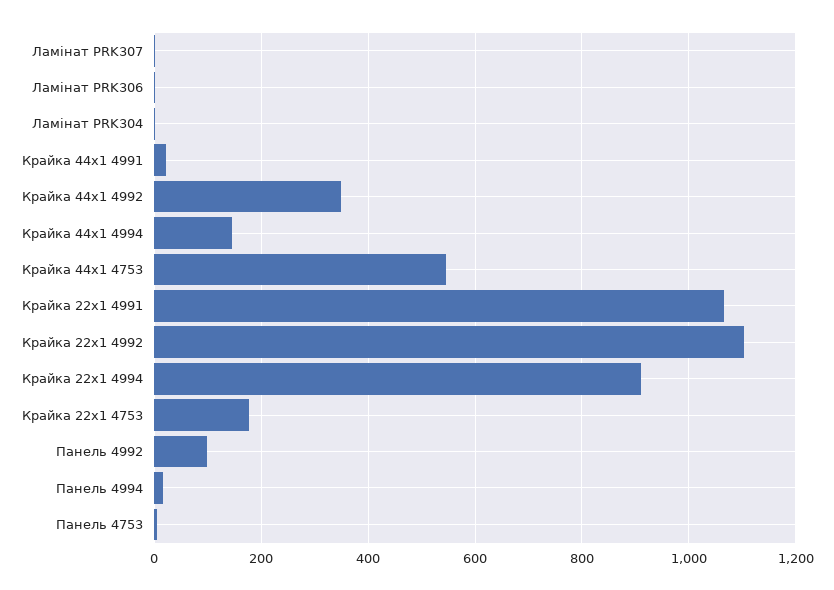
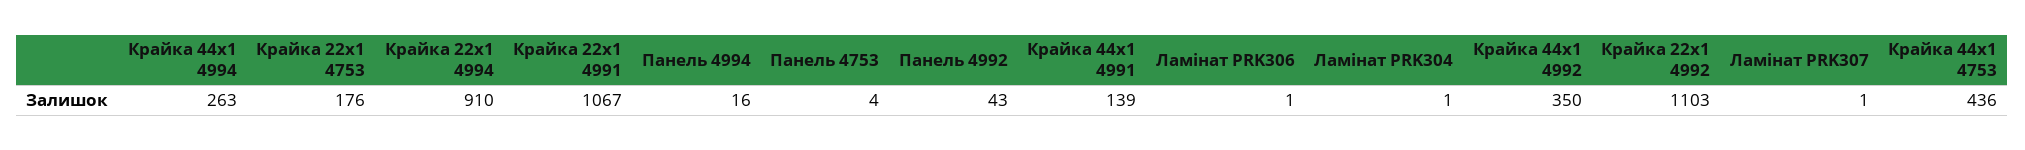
Крайка 44x1 4991: 20 -> 139
Крайка 44x1 4994: 140 -> 263
Крайка 44x1 4753: 540 -> 436
Панель 4992: 100 -> 43

